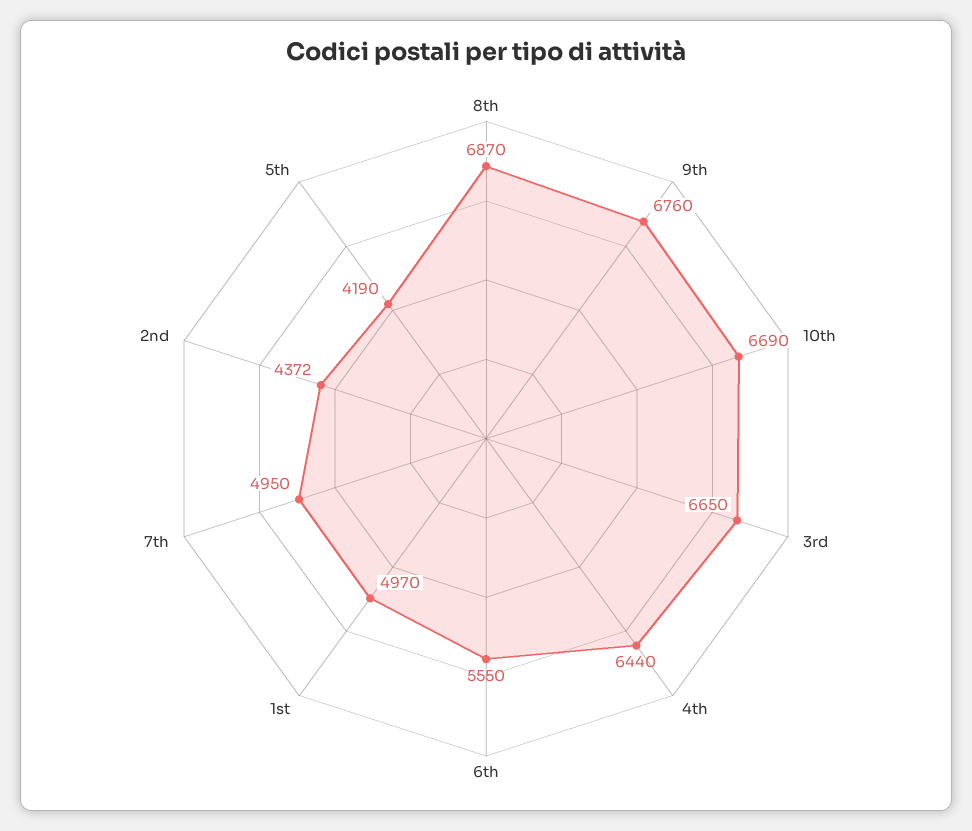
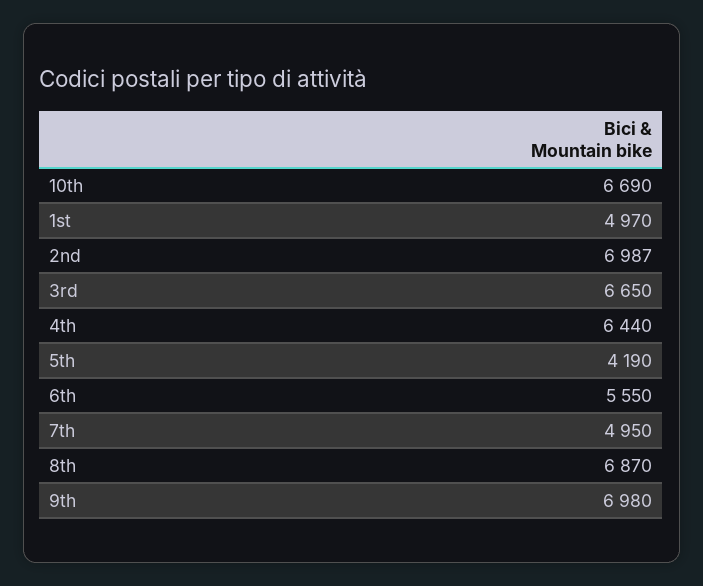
9th: 6760 -> 6980
2nd: 4372 -> 6987

